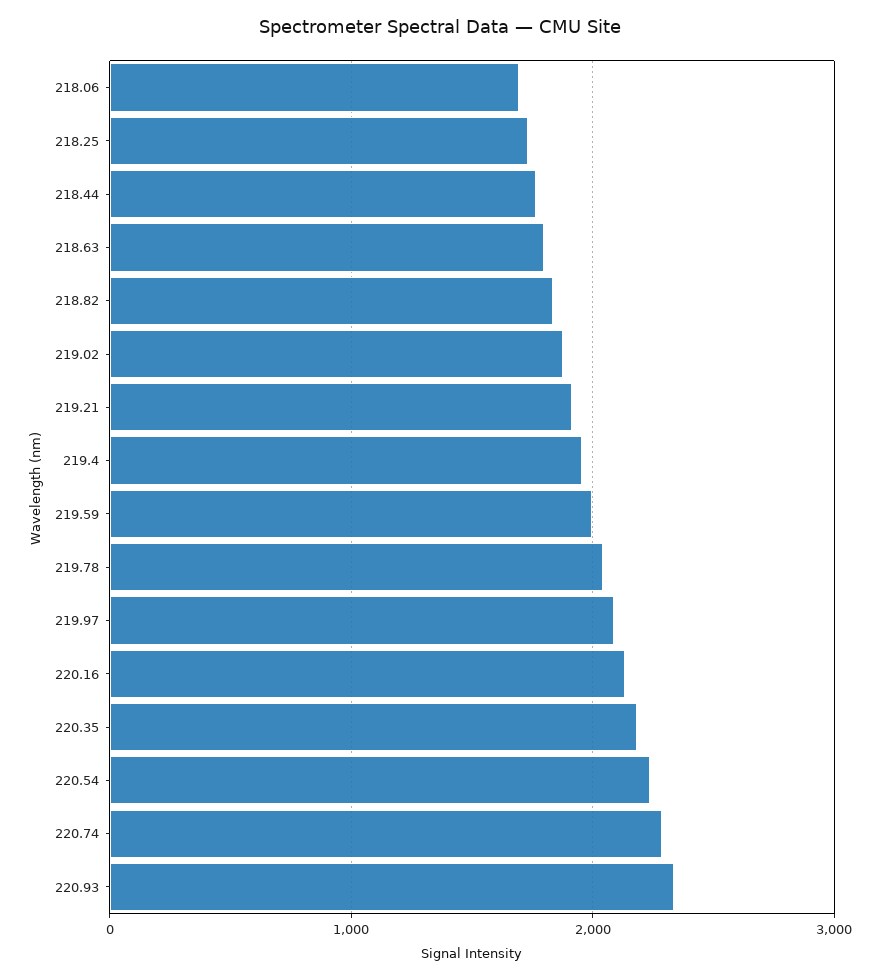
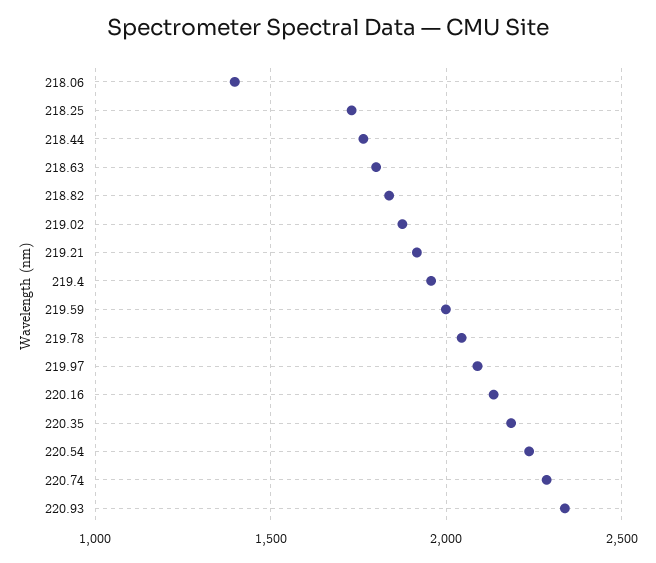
218.06: 1700 -> 1400

